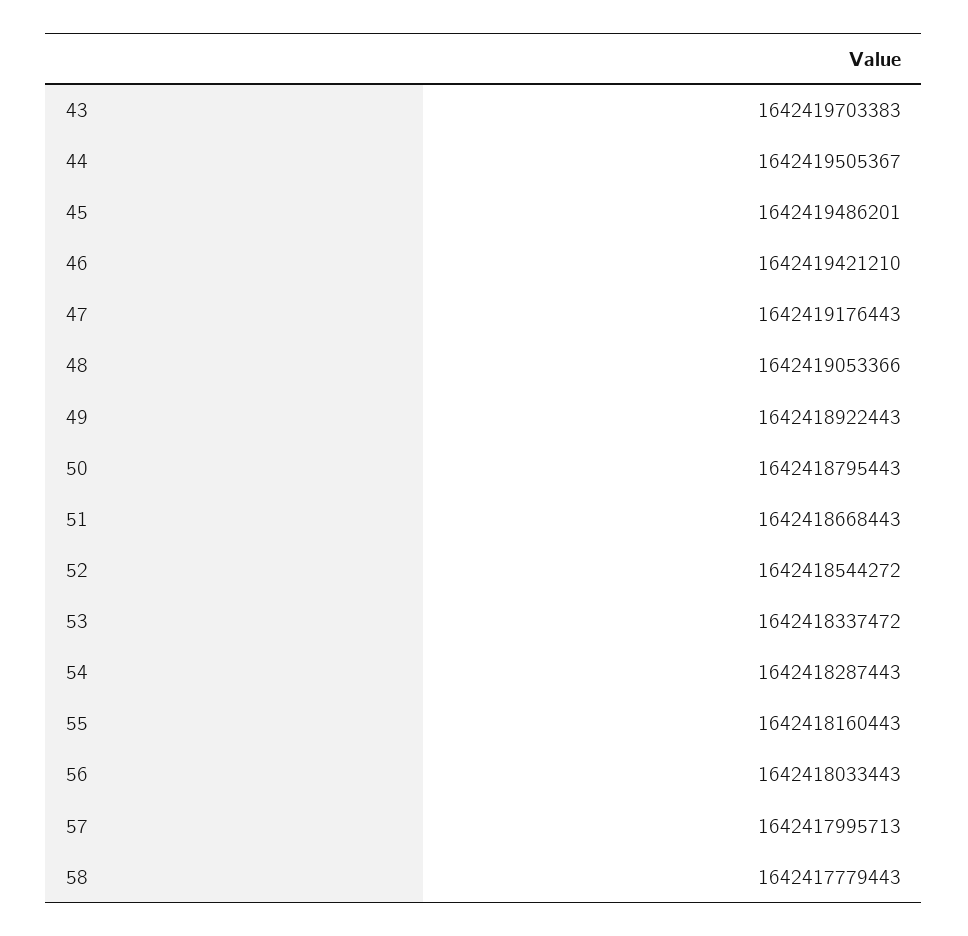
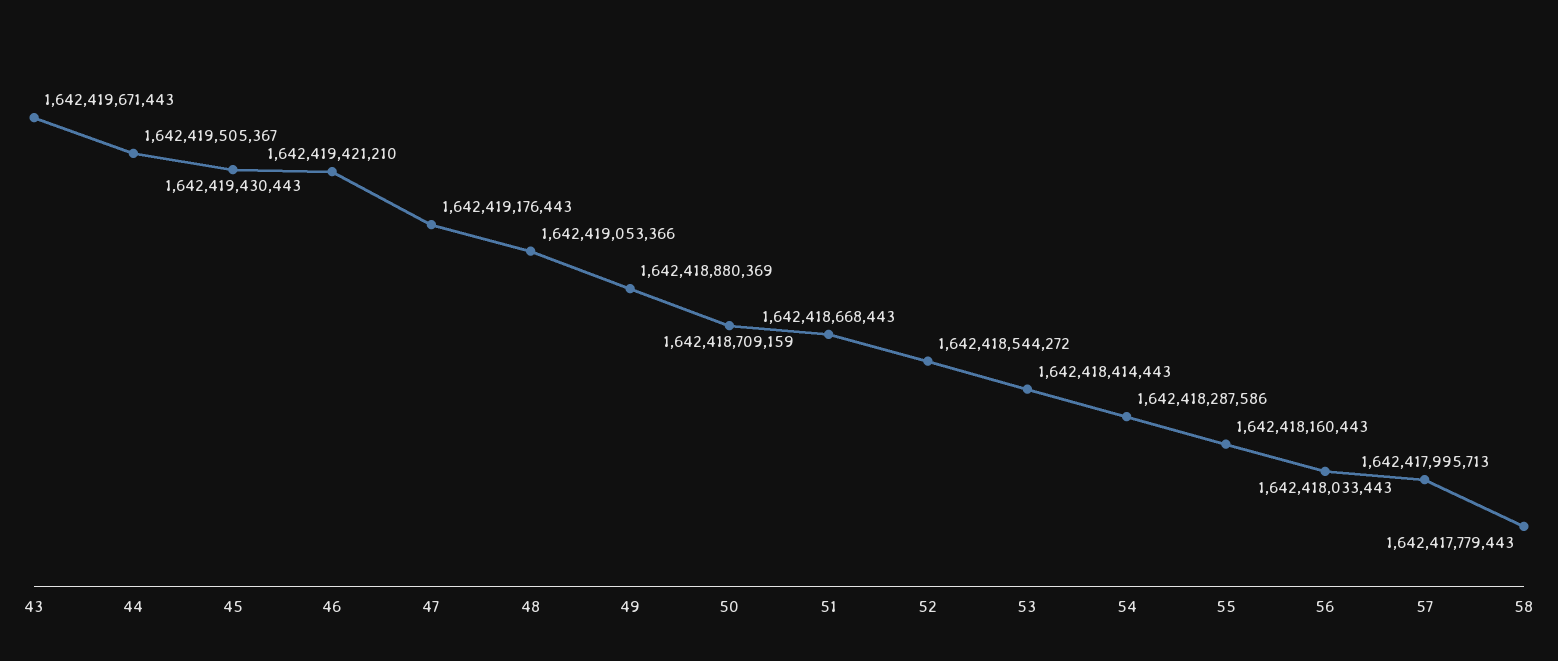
43: 1642419703383 -> 1642419671443
45: 1642419486201 -> 1642419430443
49: 1642418922443 -> 1642418880369
50: 1642418795443 -> 1642418709159
53: 1642418337472 -> 1642418414443
54: 1642418287443 -> 1642418287586

